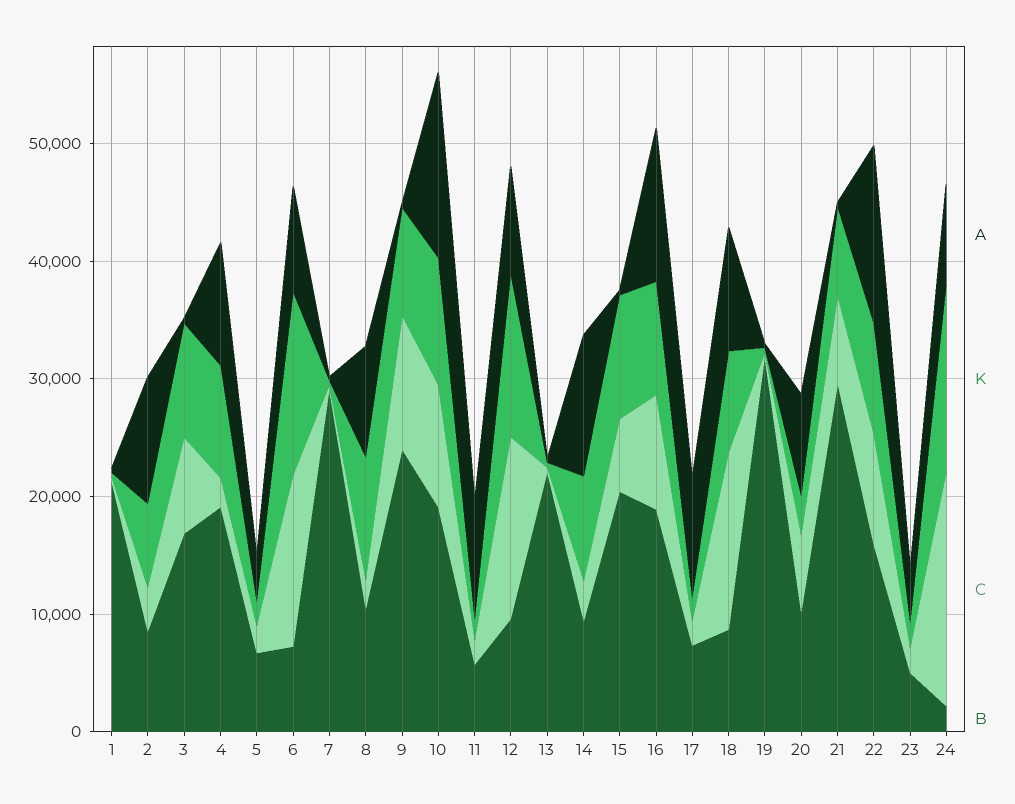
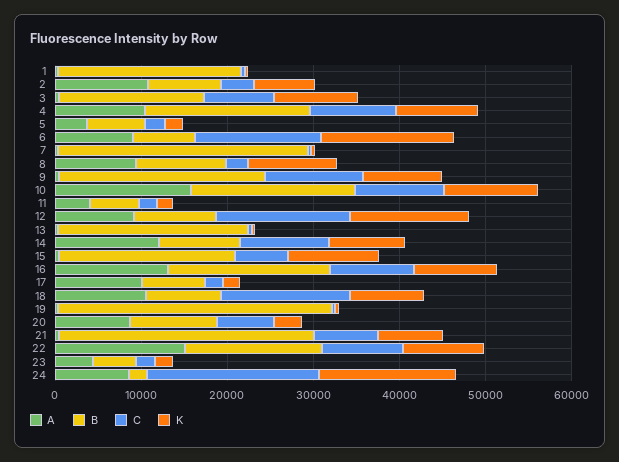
C, 4: 2000 -> 10000
A, 11: 10000 -> 4000
C, 14: 4000 -> 10000

